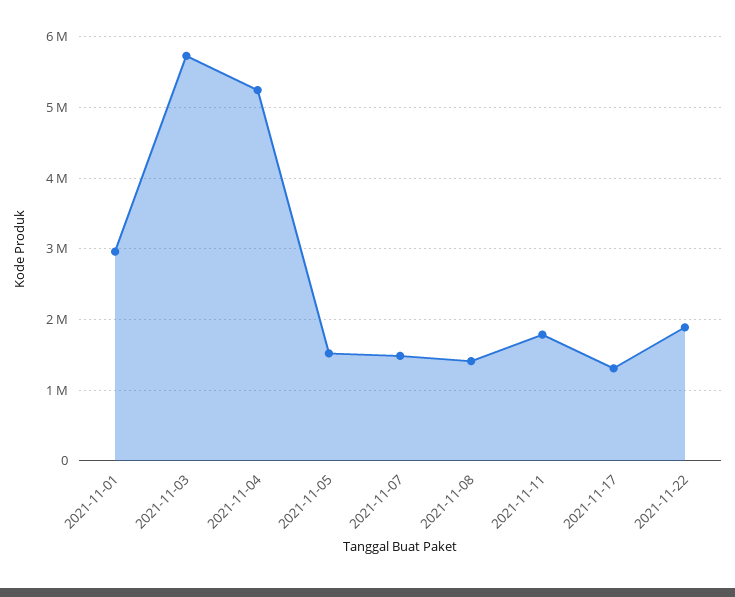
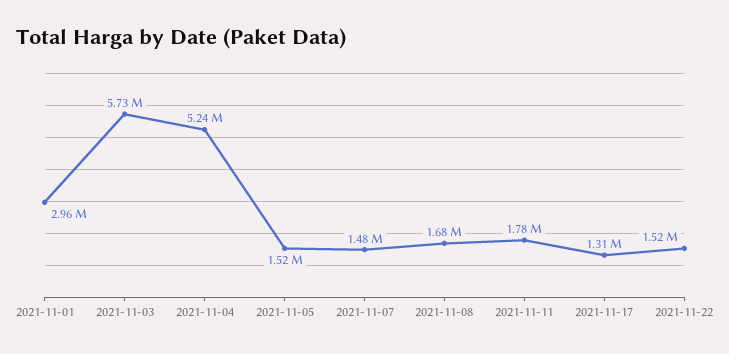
2021-11-08: 1400000 -> 1680000
2021-11-22: 1900000 -> 1520000

